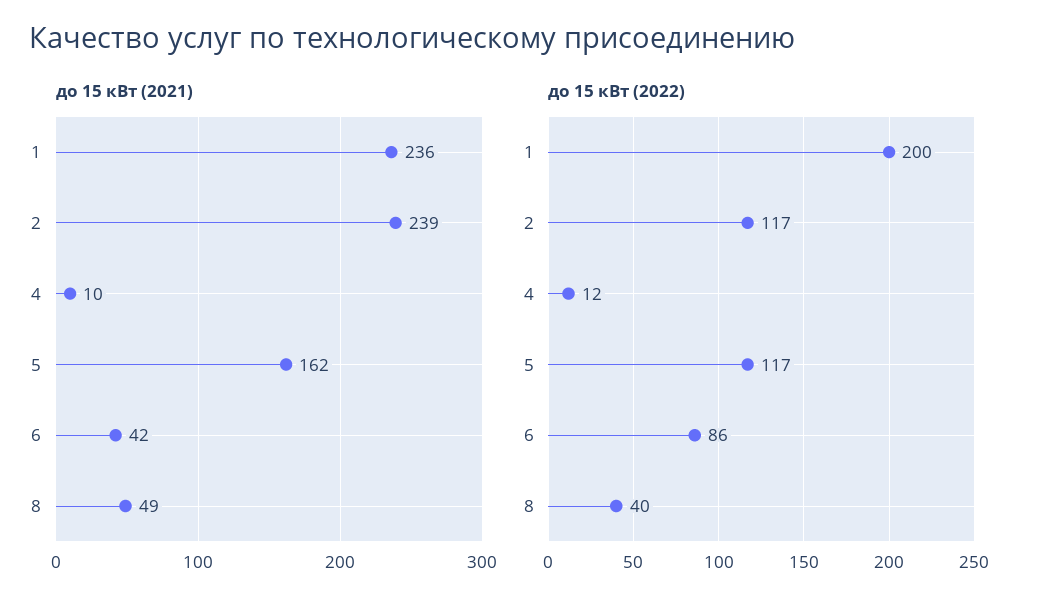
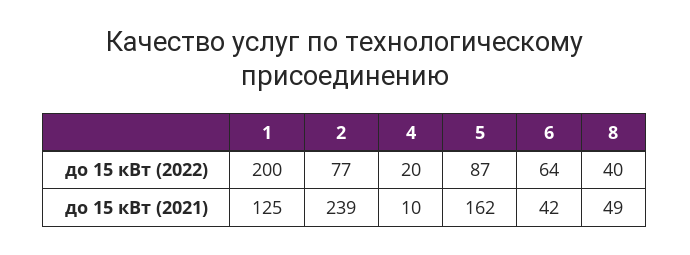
до 15 кВт (2021), 1: 236 -> 125
до 15 кВт (2022), 2: 117 -> 77
до 15 кВт (2022), 4: 12 -> 20
до 15 кВт (2022), 5: 117 -> 87
до 15 кВт (2022), 6: 86 -> 64

